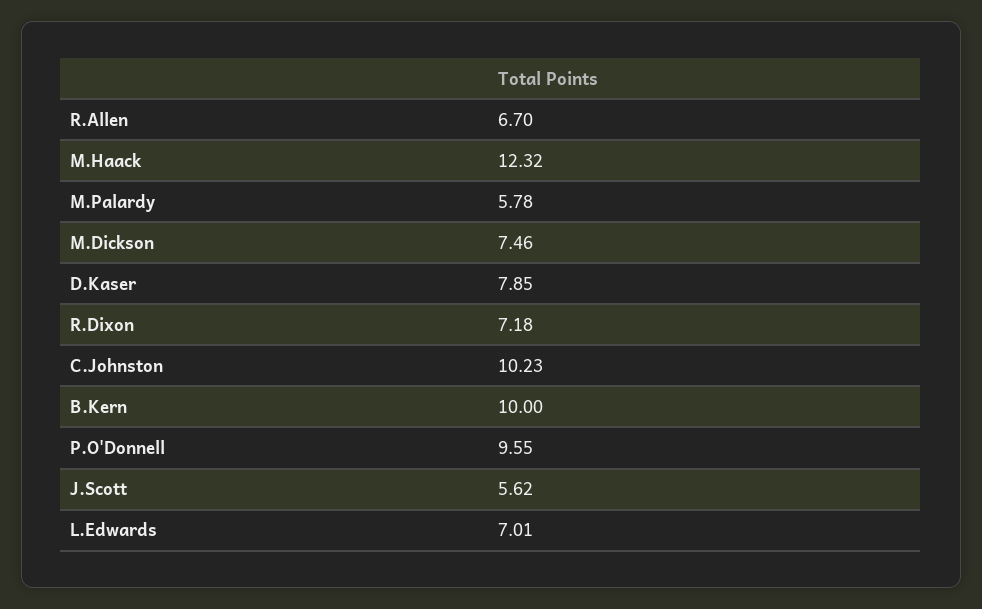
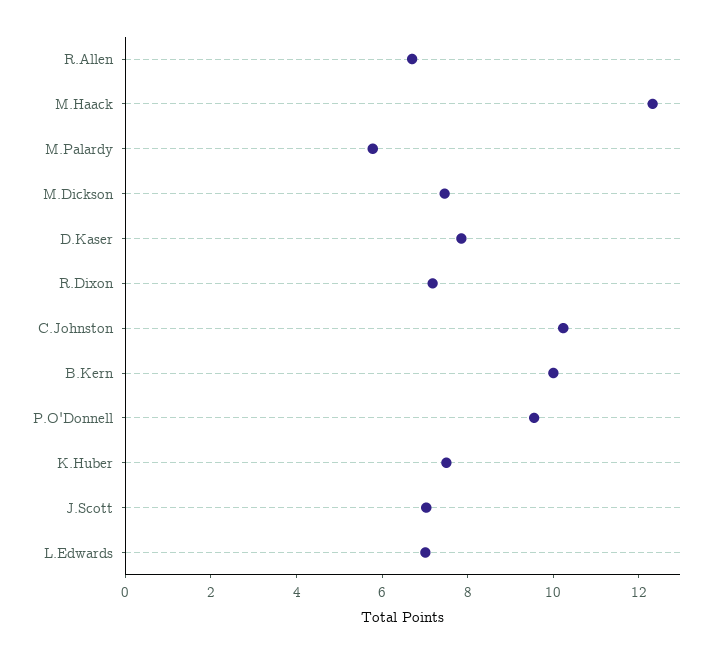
J.Scott: 5.62 -> 7
K.Huber: none -> 7.5

